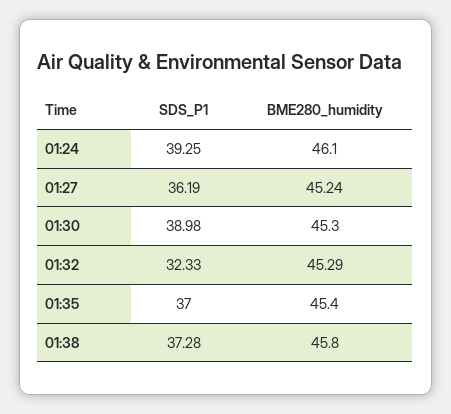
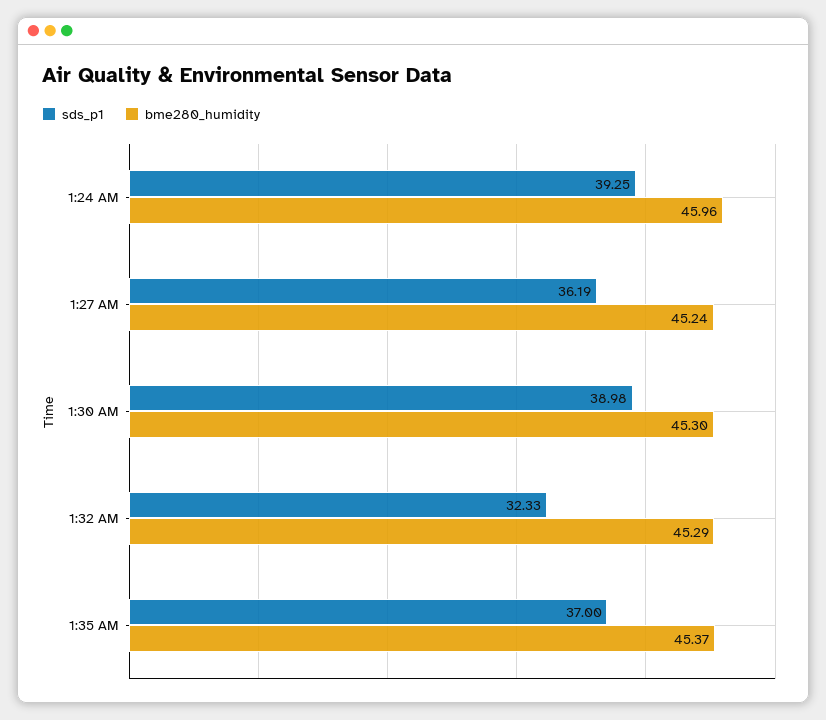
BME280_humidity, 01:24: 46.1 -> 45.96
BME280_humidity, 01:35: 45.4 -> 45.37
SDS_P1, 01:38: 37.28 -> none
BME280_humidity, 01:38: 45.8 -> none

